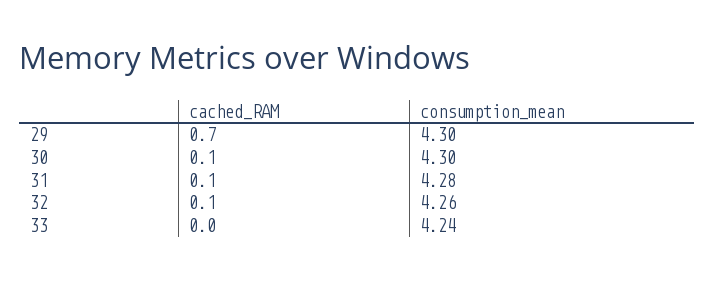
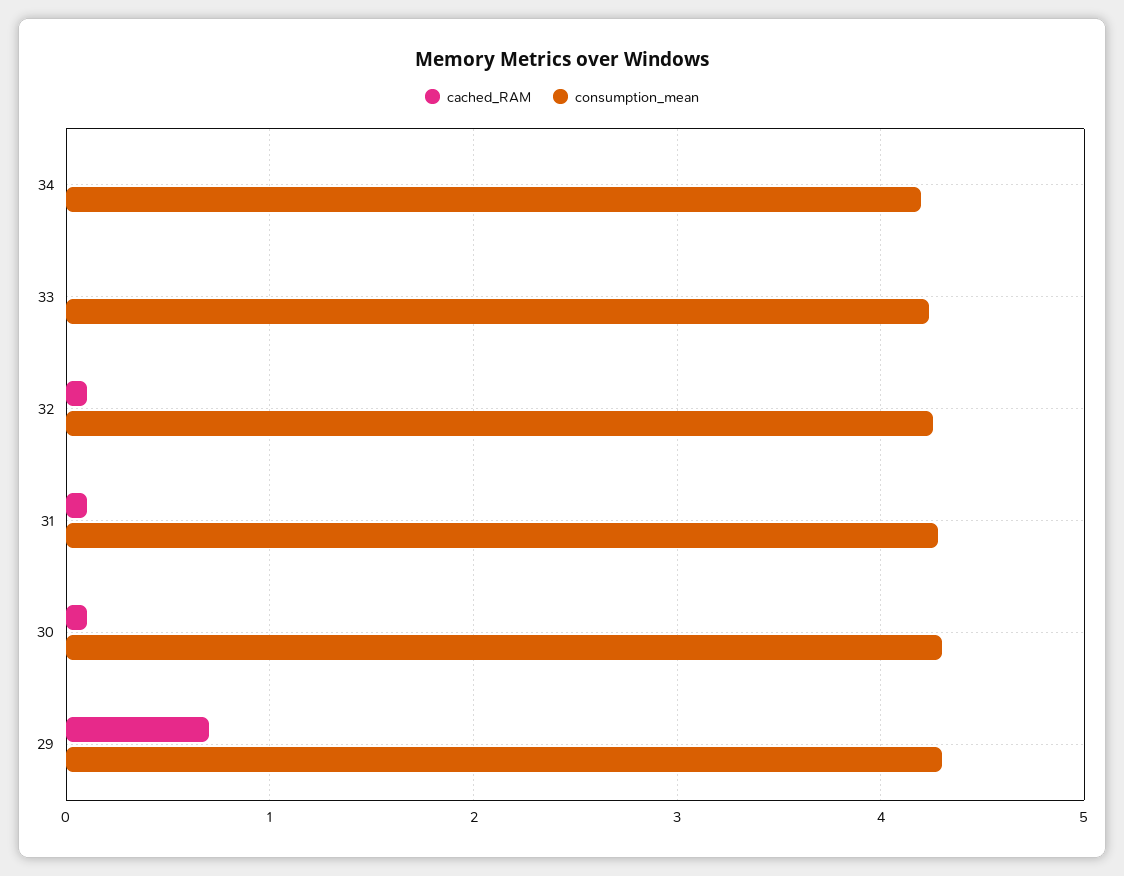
cached_RAM, 34: none -> 0
consumption_mean, 34: none -> 4.2

